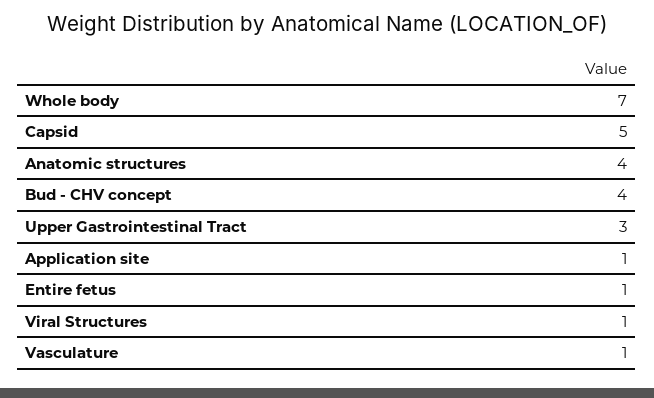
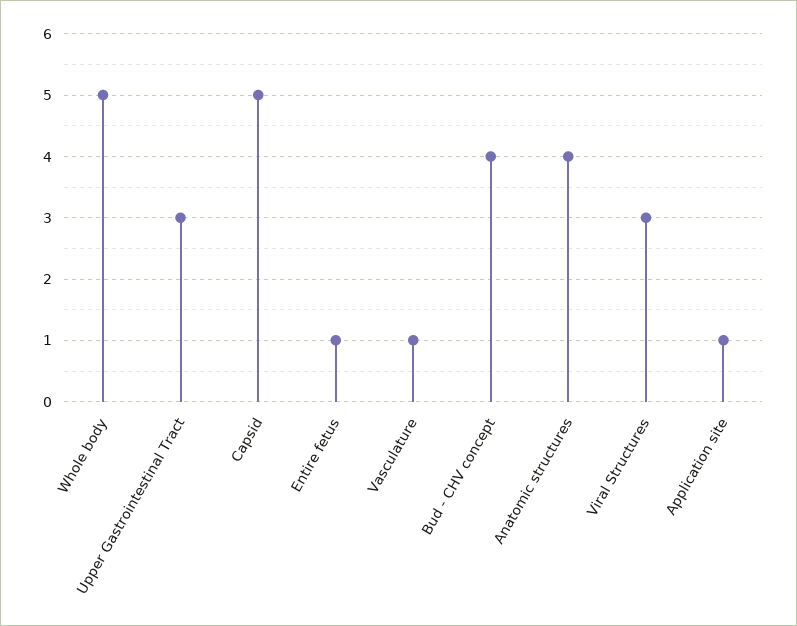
Whole body: 7 -> 5
Viral Structures: 1 -> 3

